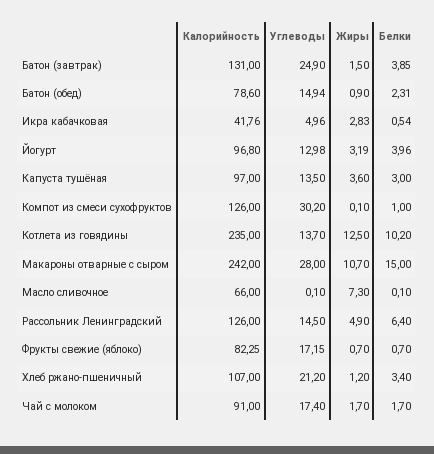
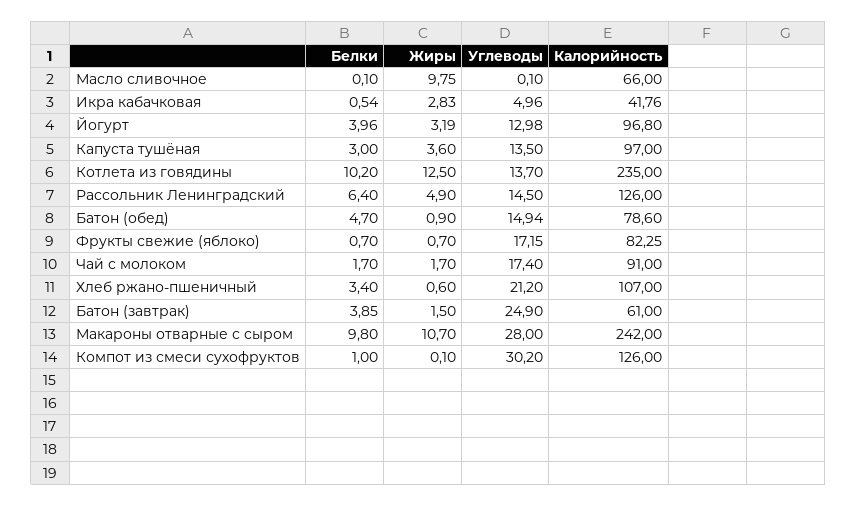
Калорийность, Батон (завтрак): 131 -> 61
Белки, Батон (обед): 2.31 -> 4.7
Белки, Макароны отварные с сыром: 15 -> 9.8
Жиры, Масло сливочное: 7.3 -> 9.75
Жиры, Хлеб ржано-пшеничный: 1.2 -> 0.6

